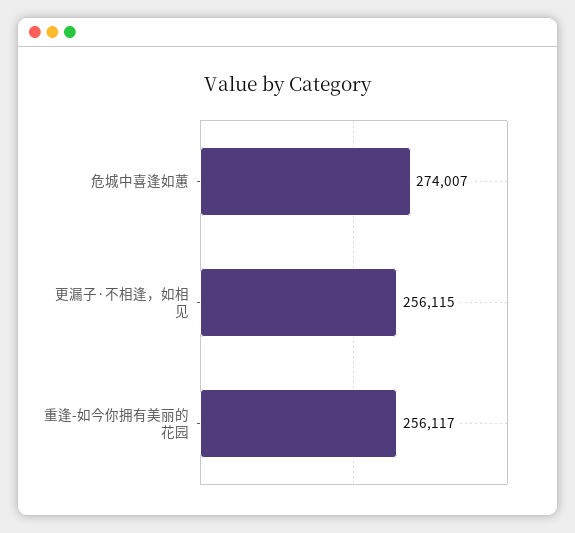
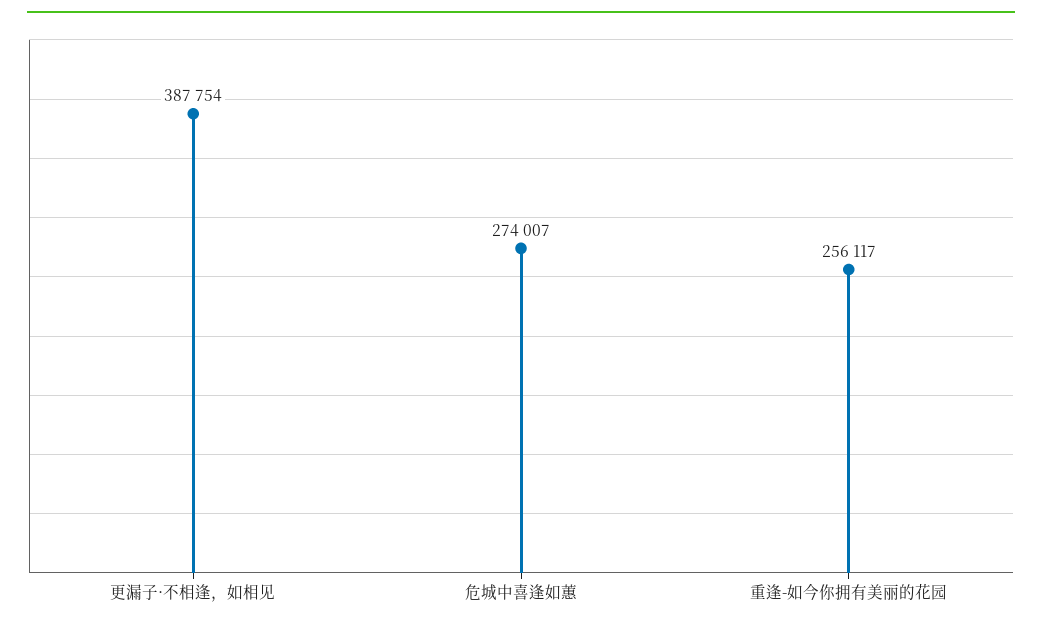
更漏子·不相逢，如相见: 256115 -> 387754

